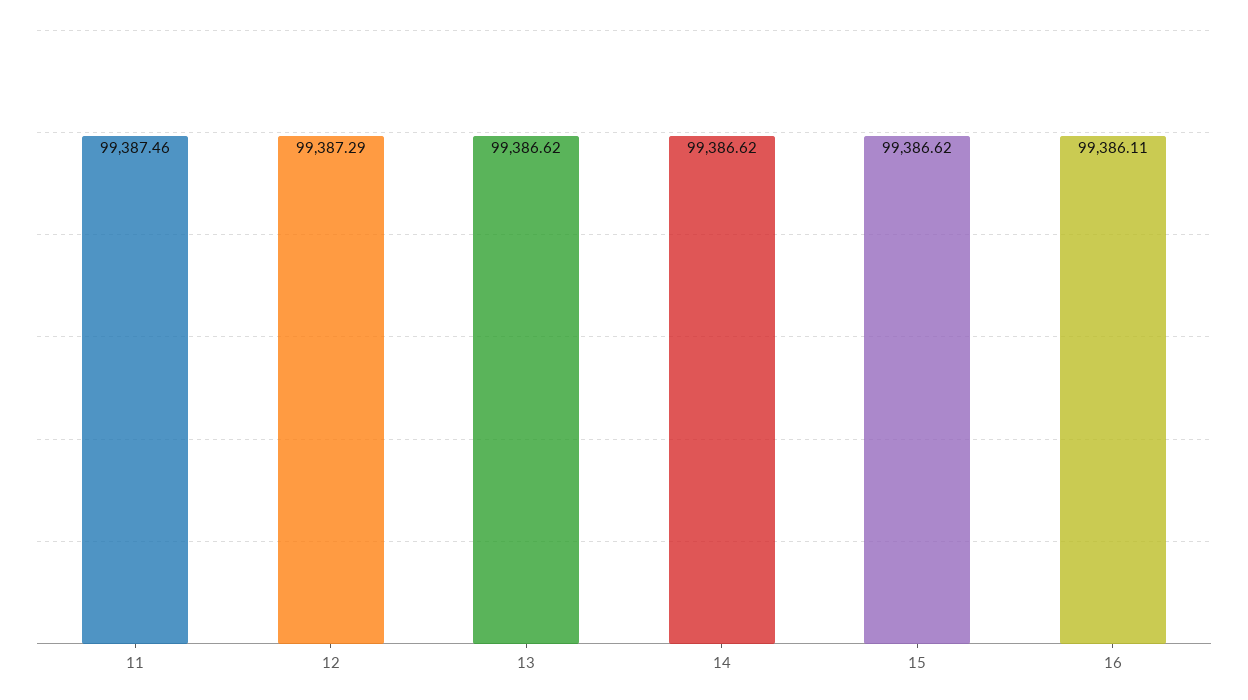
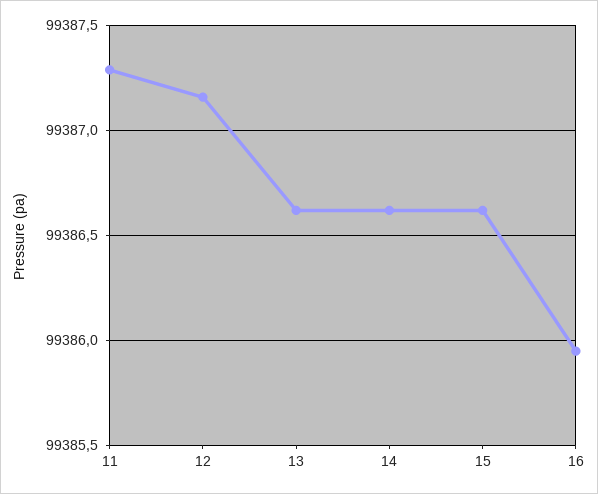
11: 99387.46 -> 99387.3
12: 99387.29 -> 99387.15
16: 99386.11 -> 99385.95

